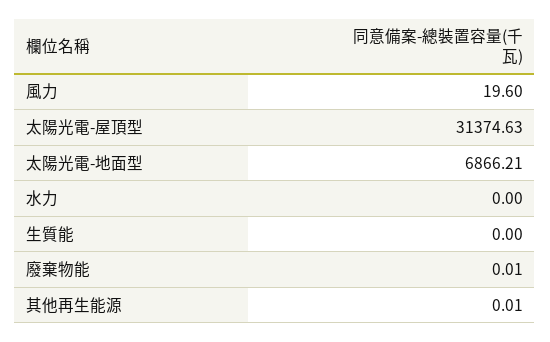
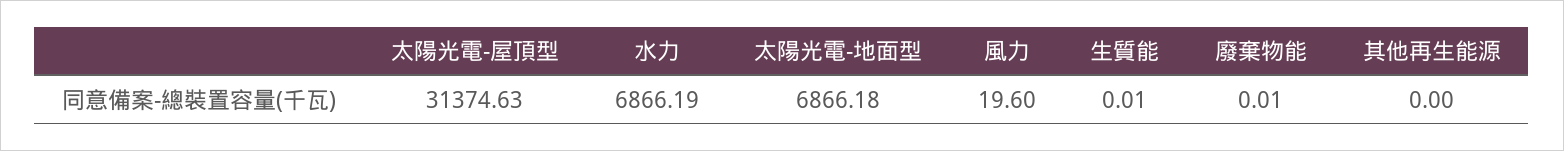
太陽光電-地面型: 6866.21 -> 6866.18
水力: 0 -> 6866.19
生質能: 0 -> 0.01
其他再生能源: 0.01 -> 0

